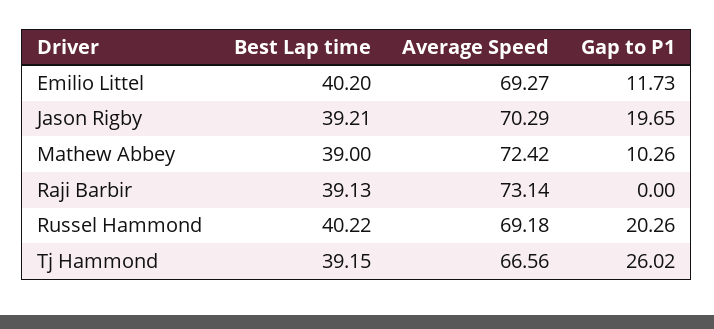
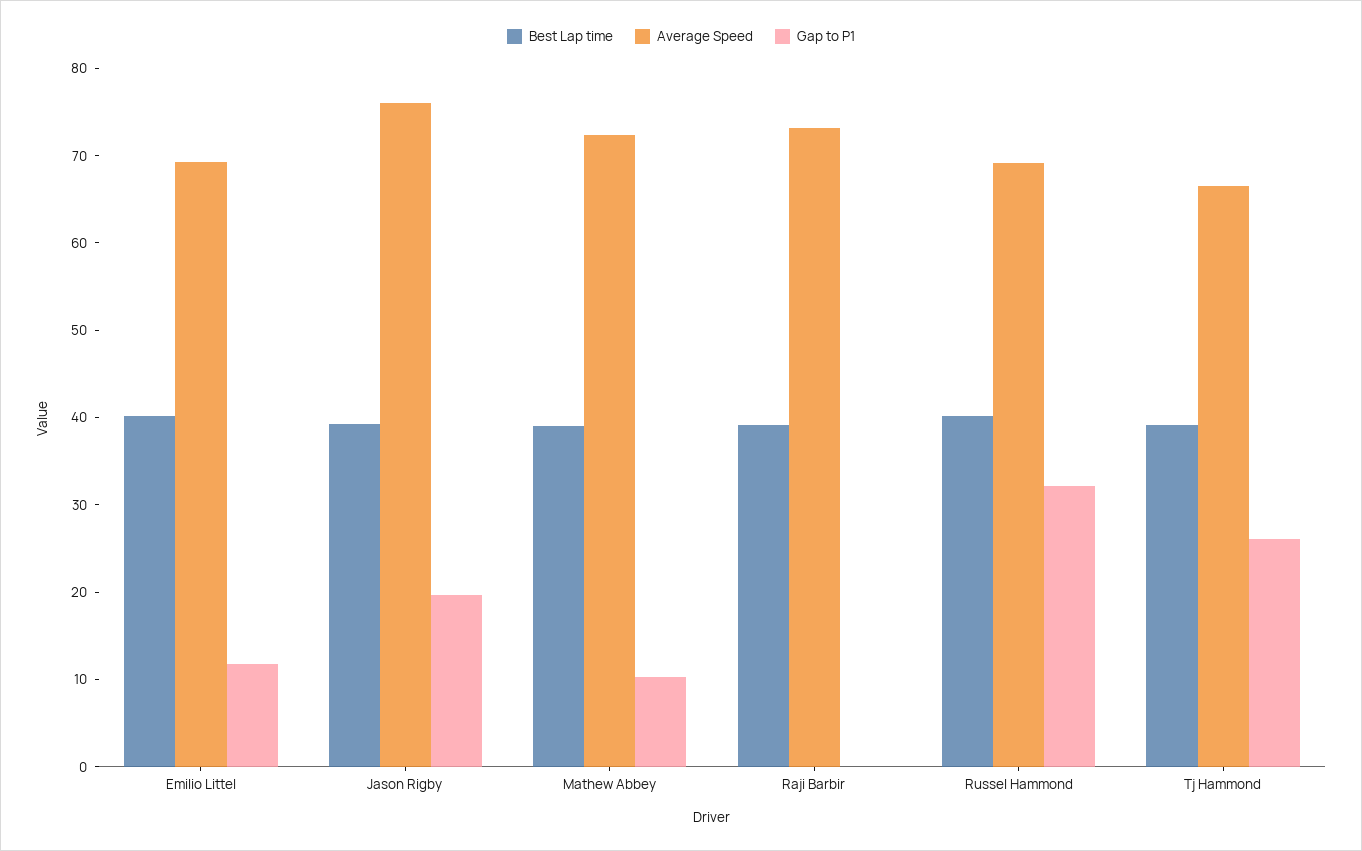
Average Speed, Jason Rigby: 70.29 -> 76
Gap to P1, Russel Hammond: 20.26 -> 32

